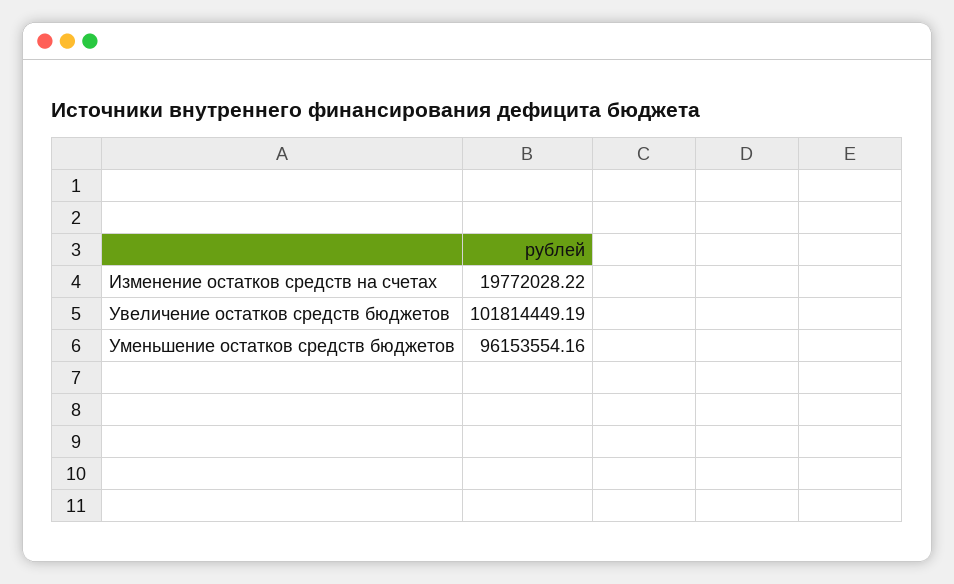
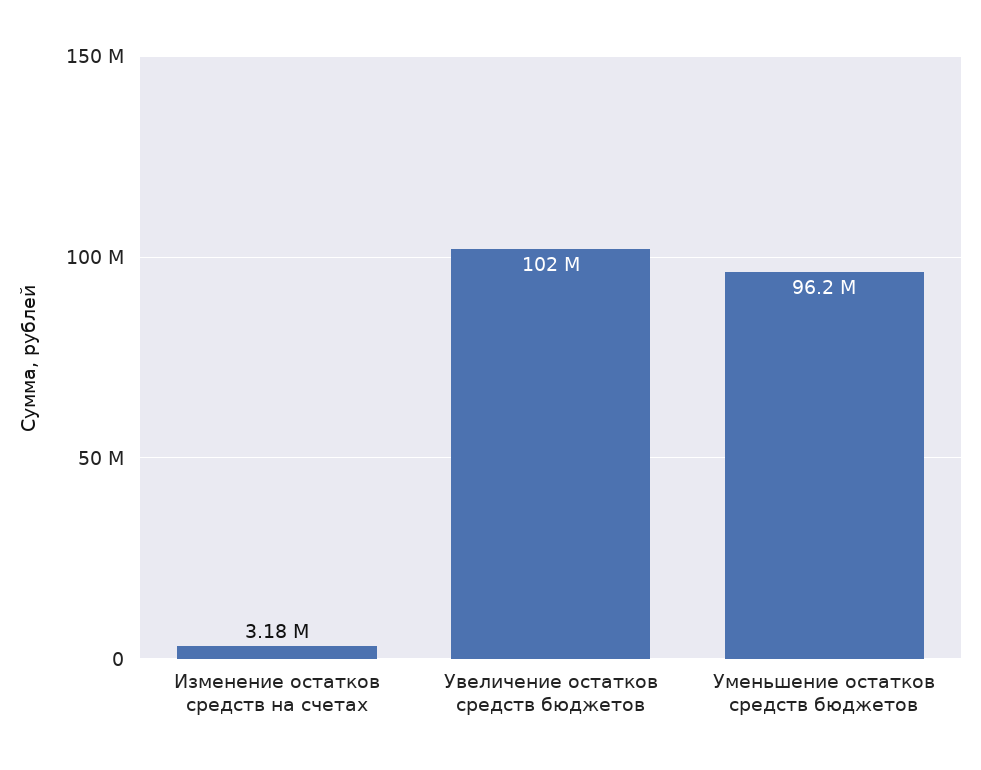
Изменение остатков средств на счетах: 19772028.22 -> 3180000

